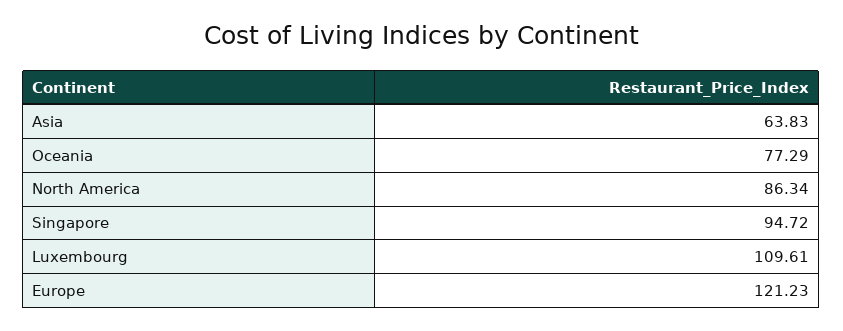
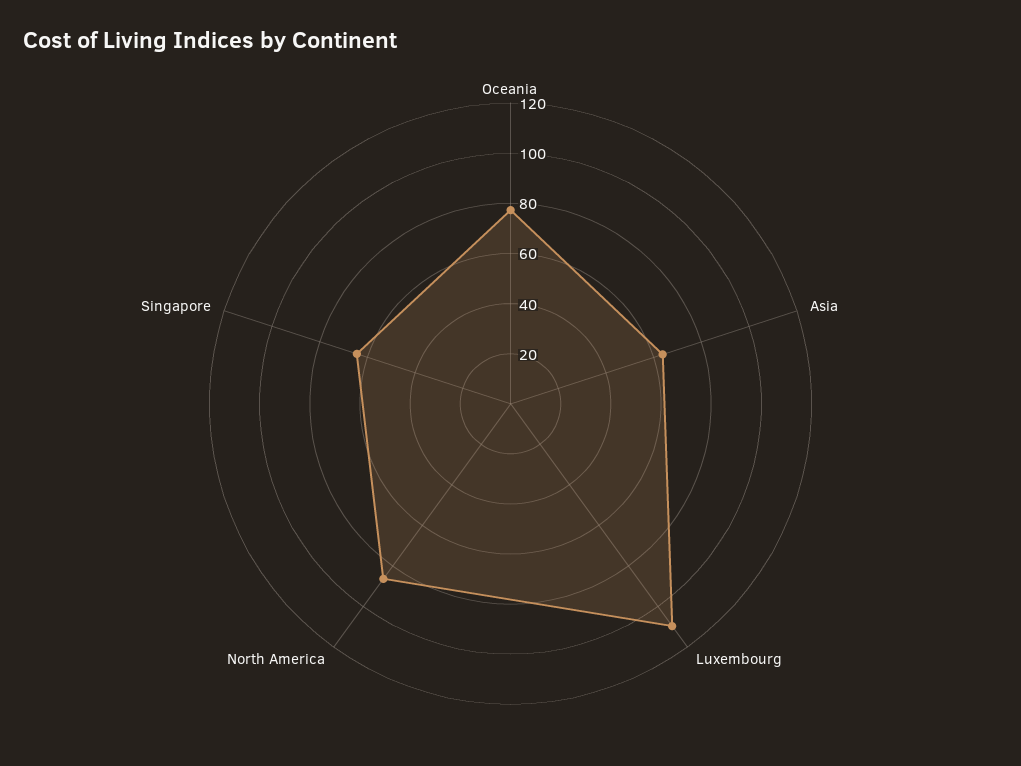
Singapore: 94.72 -> 65
Europe: 121.23 -> none

